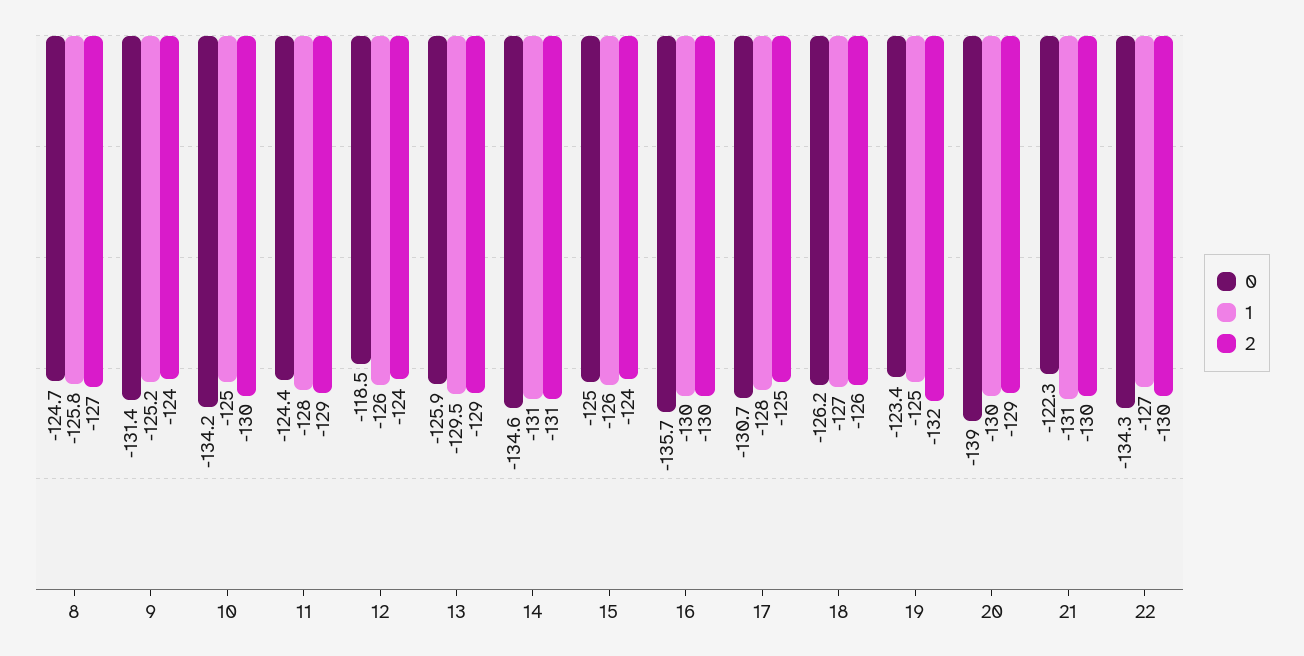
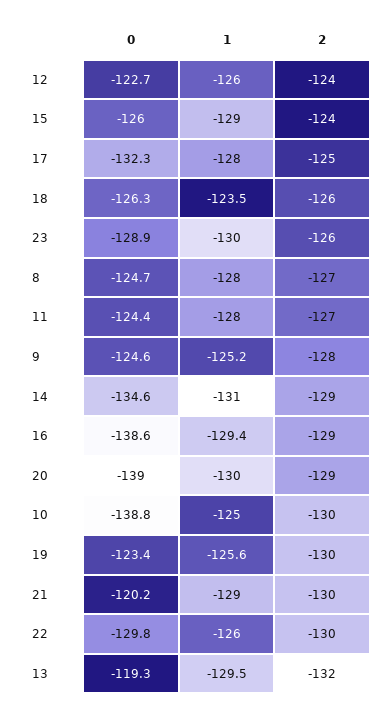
1, 8: -125.8 -> -128
0, 9: -131.4 -> -124.6
2, 9: -124 -> -128
0, 10: -134.2 -> -138.8
2, 11: -129 -> -127
0, 12: -118.5 -> -122.7
0, 13: -125.9 -> -119.3
2, 13: -129 -> -132
2, 14: -131 -> -129
0, 15: -125 -> -126
1, 15: -126 -> -129
0, 16: -135.7 -> -138.6
1, 16: -130 -> -129.4
2, 16: -130 -> -129
0, 17: -130.7 -> -132.3
0, 18: -126.2 -> -126.3
1, 18: -127 -> -123.5
1, 19: -125 -> -125.6
2, 19: -132 -> -130
0, 21: -122.3 -> -120.2
1, 21: -131 -> -129
0, 22: -134.3 -> -129.8
1, 22: -127 -> -126
0, 23: none -> -128.9
1, 23: none -> -130
2, 23: none -> -126

